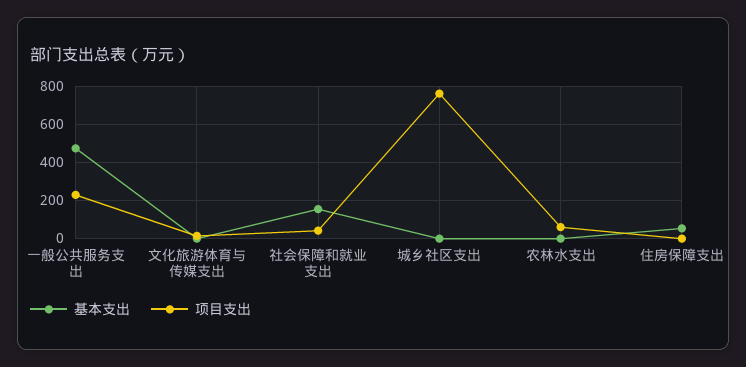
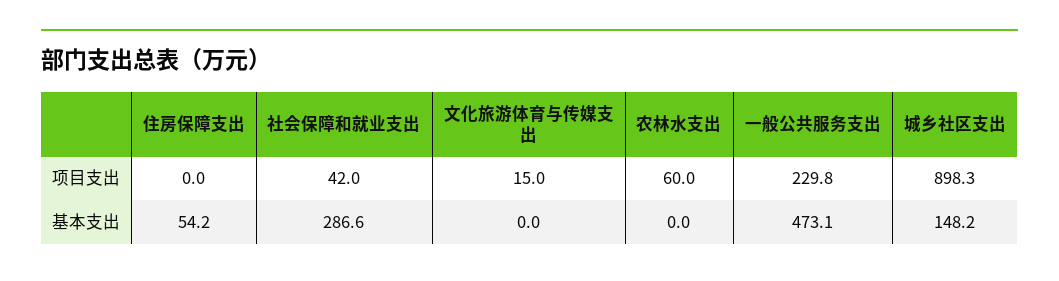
基本支出, 社会保障和就业支出: 150 -> 286.6
基本支出, 城乡社区支出: 0 -> 148.2
项目支出, 城乡社区支出: 750 -> 898.3

